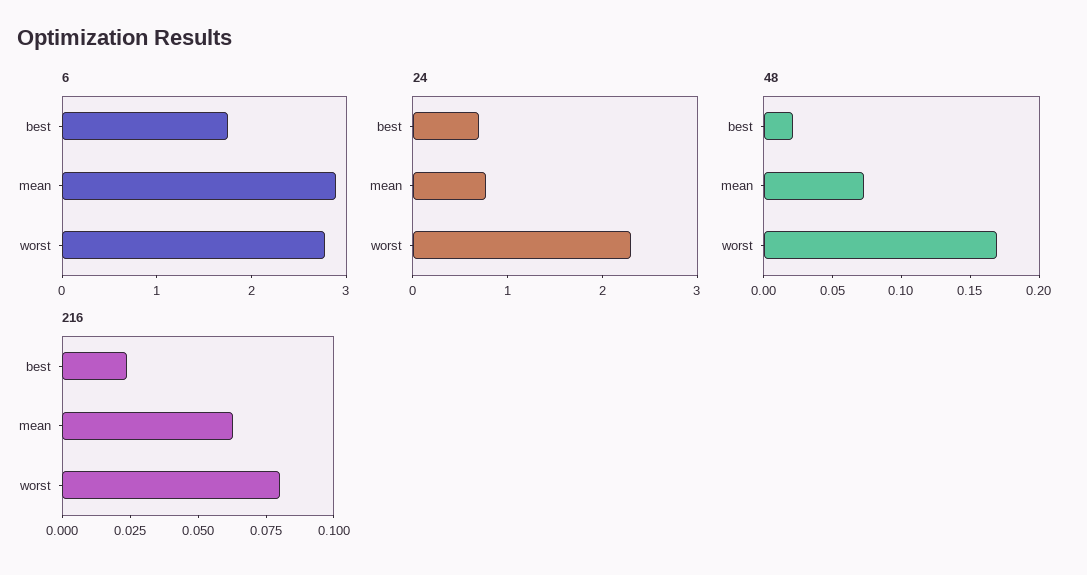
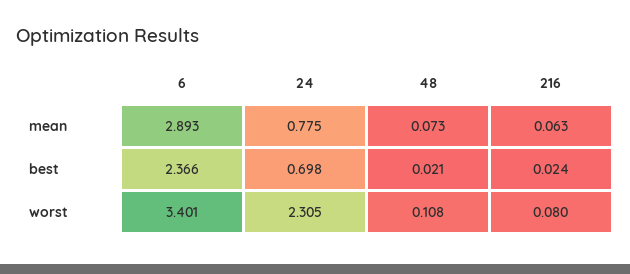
6, best: 1.8 -> 2.366
6, worst: 2.8 -> 3.401
48, worst: 0.17 -> 0.108

